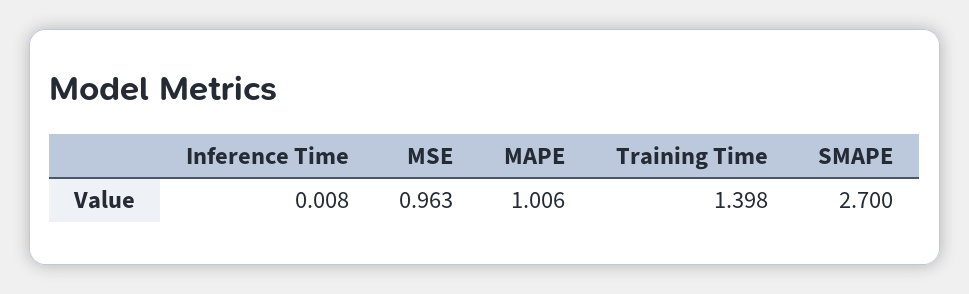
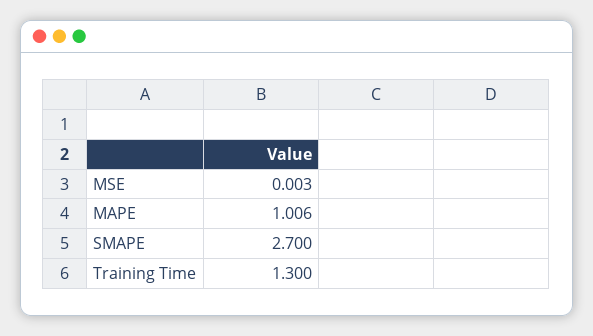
Inference Time: 0.008 -> none
MSE: 0.963 -> 0.003
Training Time: 1.398 -> 1.3

